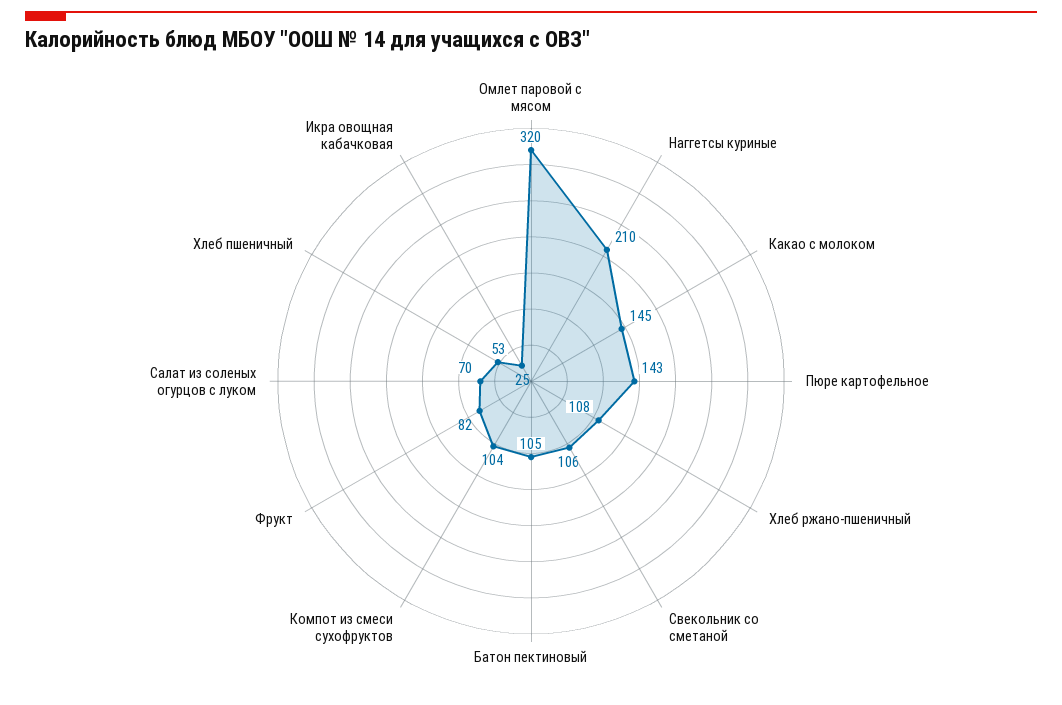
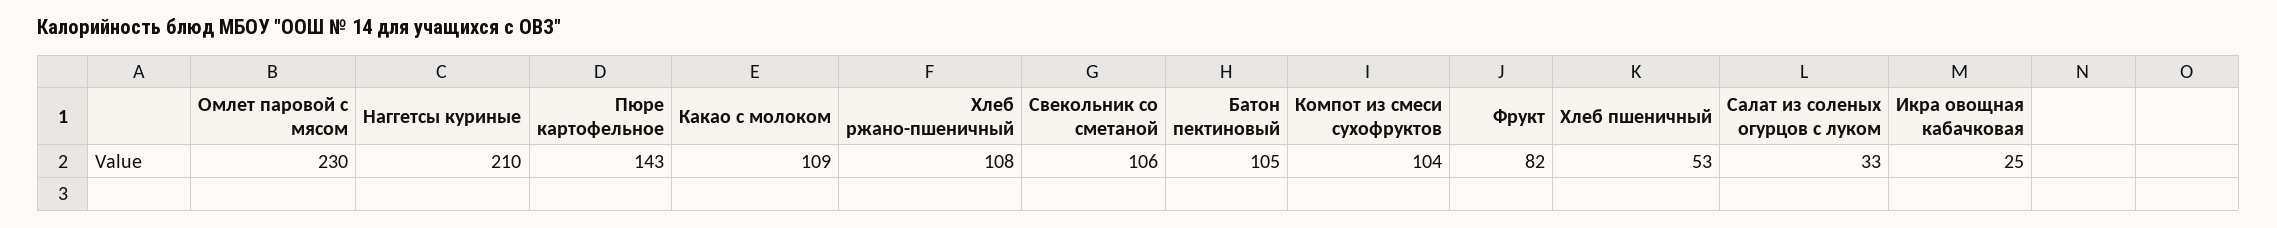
Омлет паровой с мясом: 320 -> 230
Какао с молоком: 145 -> 109
Салат из соленых огурцов с луком: 70 -> 33

